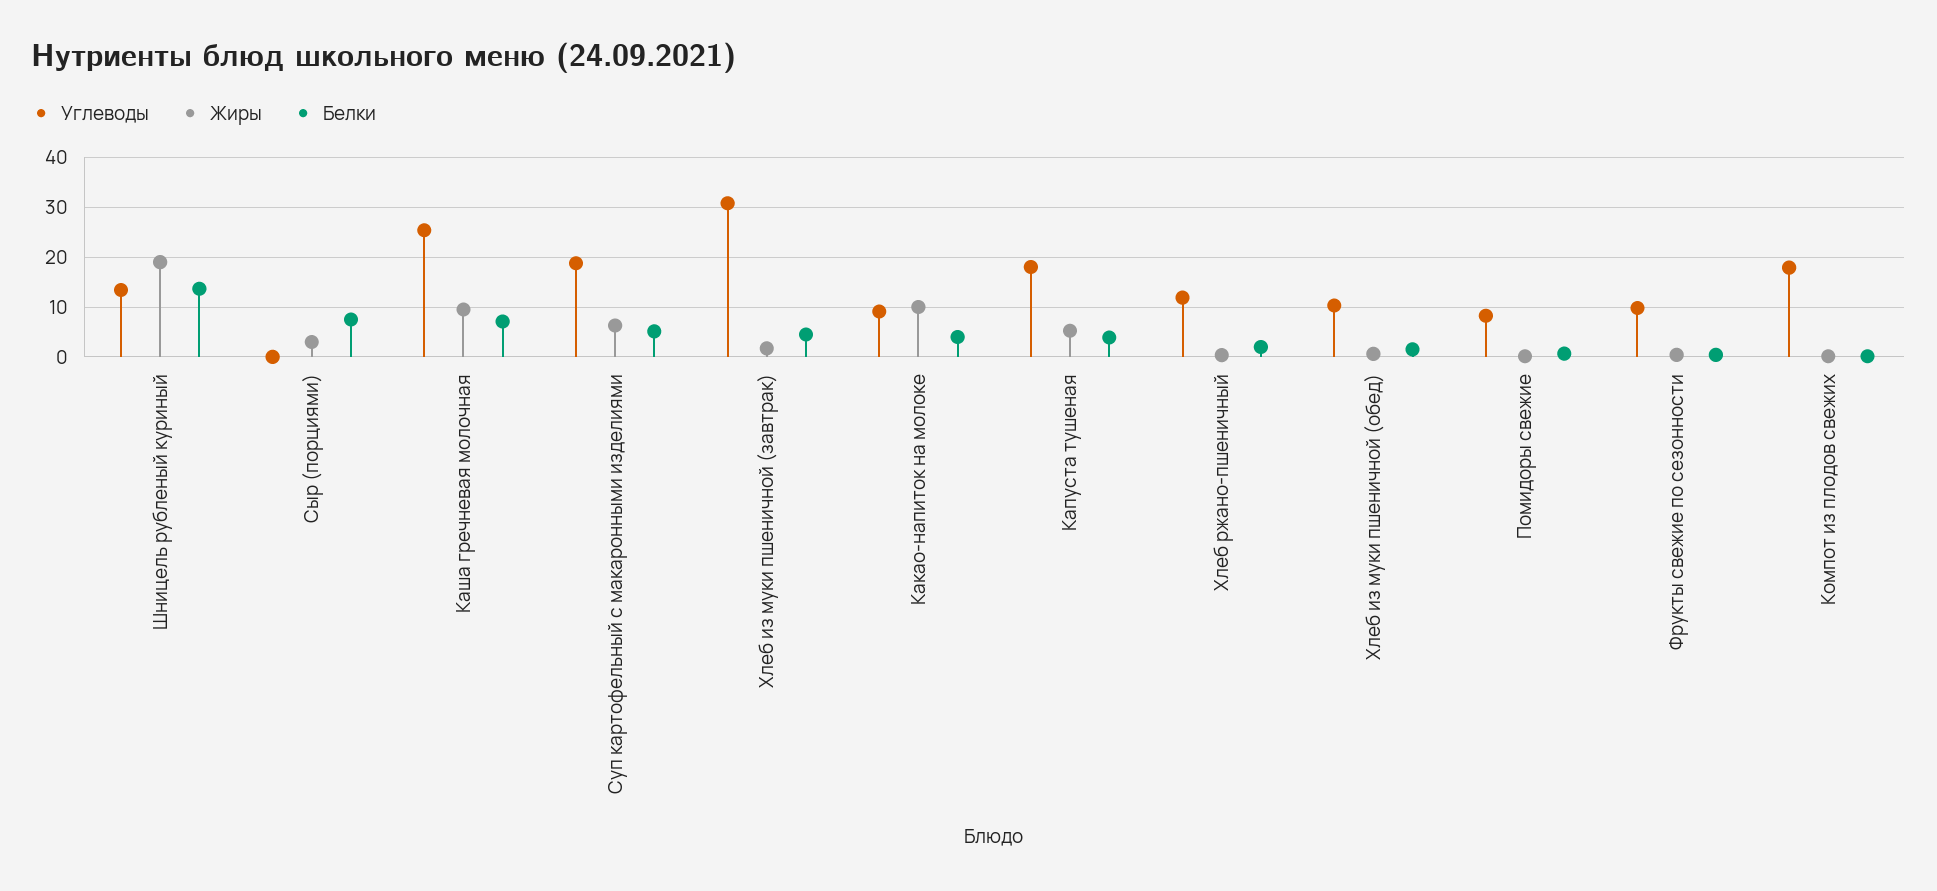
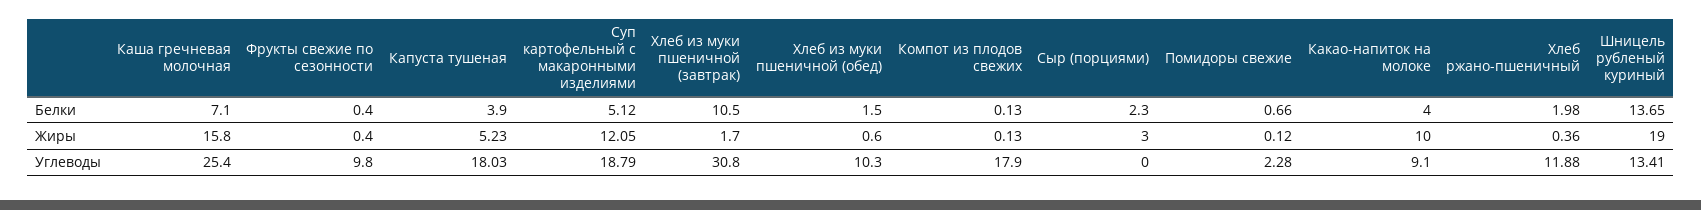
Белки, Сыр (порциями): 8 -> 2.3
Жиры, Каша гречневая молочная: 10 -> 15.8
Жиры, Суп картофельный с макаронными изделиями: 6 -> 12.05
Белки, Хлеб из муки пшеничной (завтрак): 4 -> 10.5
Углеводы, Помидоры свежие: 8 -> 2.28

